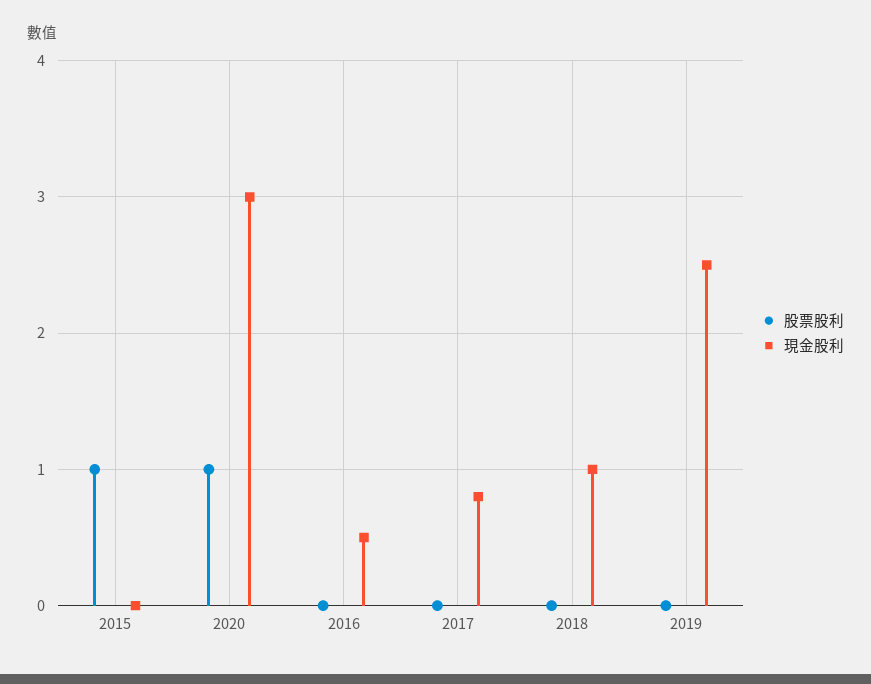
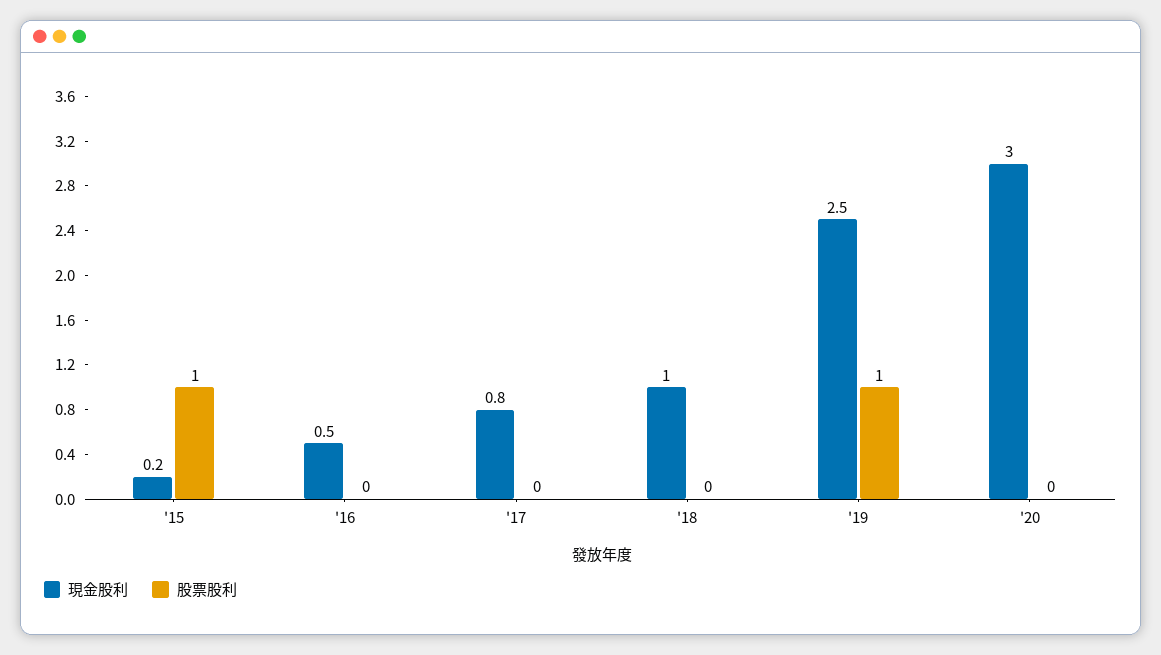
現金股利, 2015: 0 -> 0.2
股票股利, 2020: 1 -> 0
股票股利, 2019: 0 -> 1

